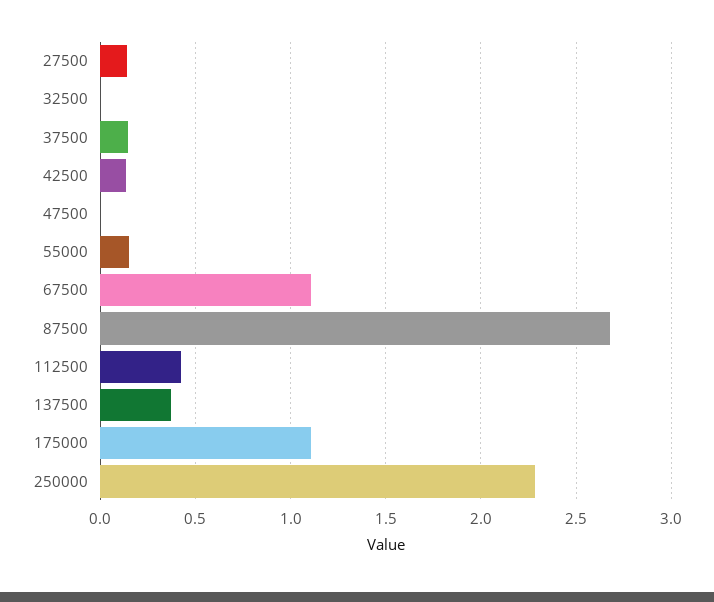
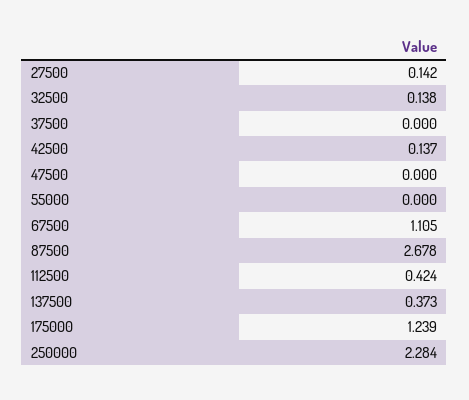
32500: 0 -> 0.138
37500: 0.15 -> 0
55000: 0.15 -> 0
175000: 1.1 -> 1.239

